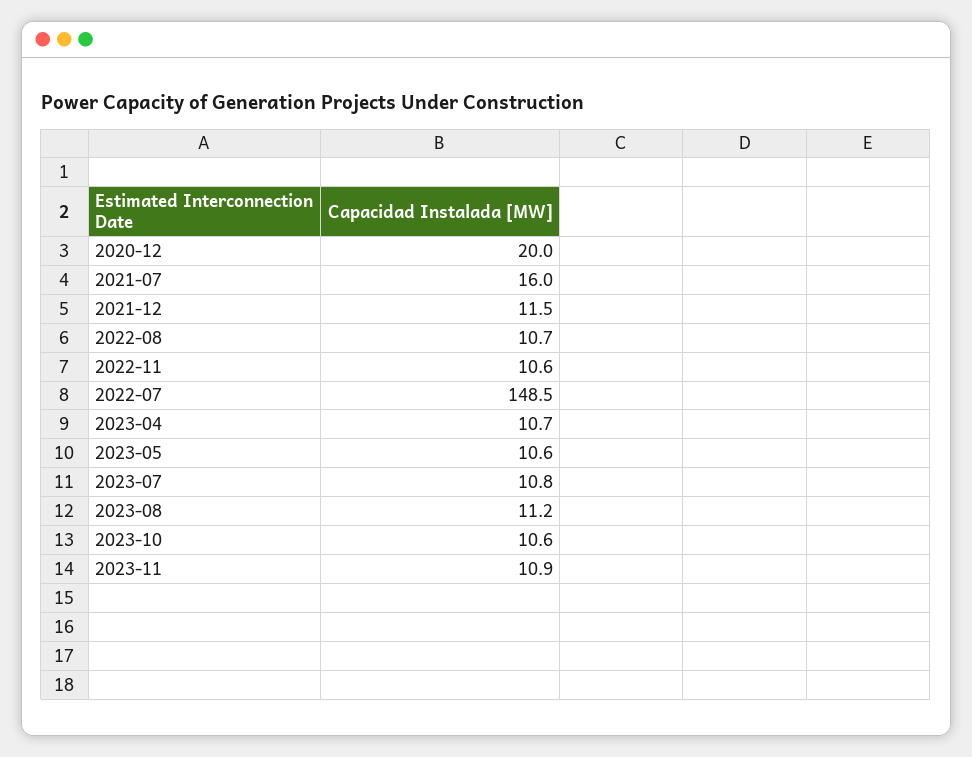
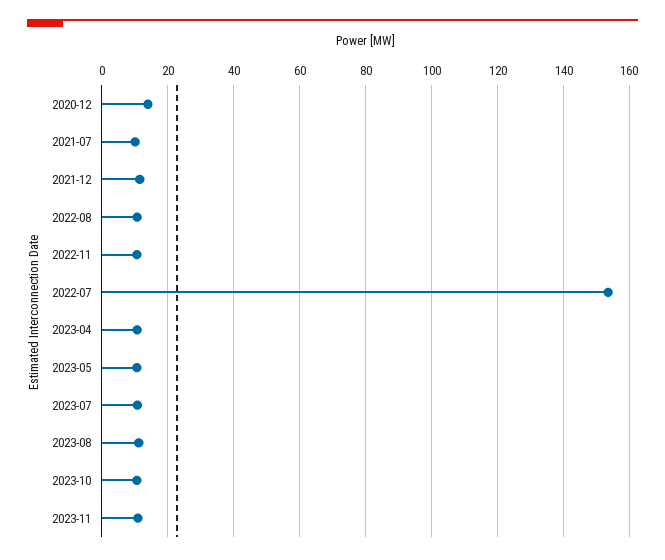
2020-12: 20 -> 14
2021-07: 16 -> 10
2022-07: 148.5 -> 154

